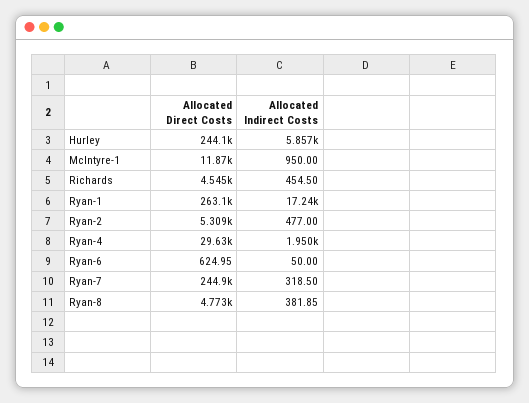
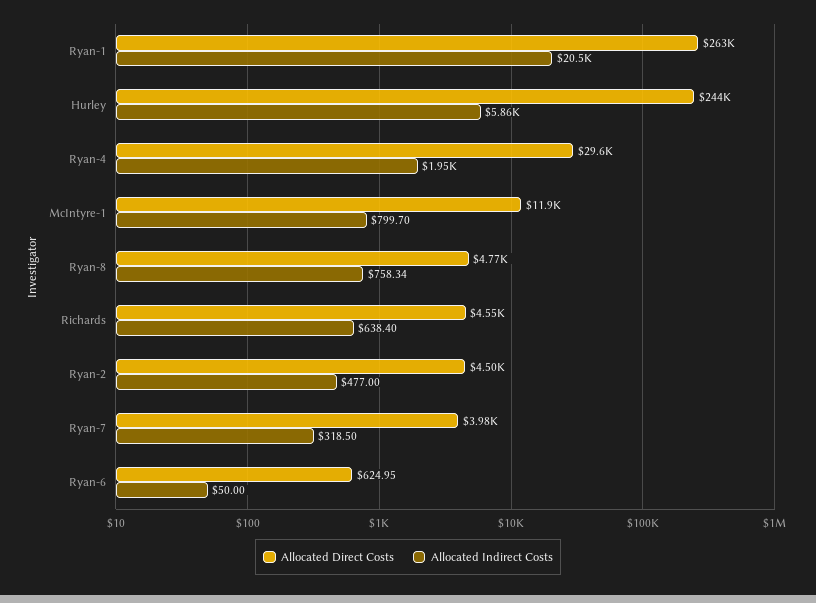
Allocated Indirect Costs, McIntyre-1: 950 -> 799.7
Allocated Indirect Costs, Richards: 454.5 -> 638.4
Allocated Indirect Costs, Ryan-1: 17240 -> 20500
Allocated Direct Costs, Ryan-2: 5309 -> 4500
Allocated Direct Costs, Ryan-7: 244900 -> 3980
Allocated Indirect Costs, Ryan-8: 381.85 -> 758.34

